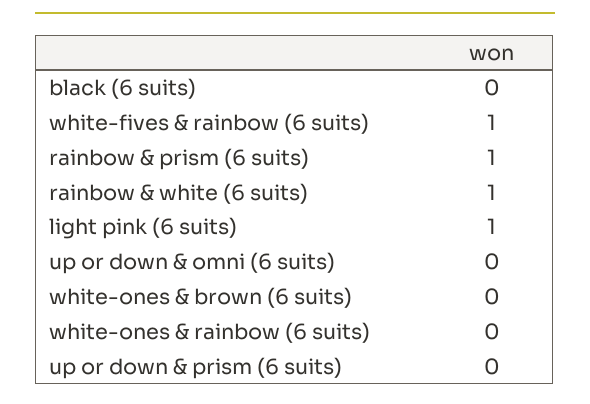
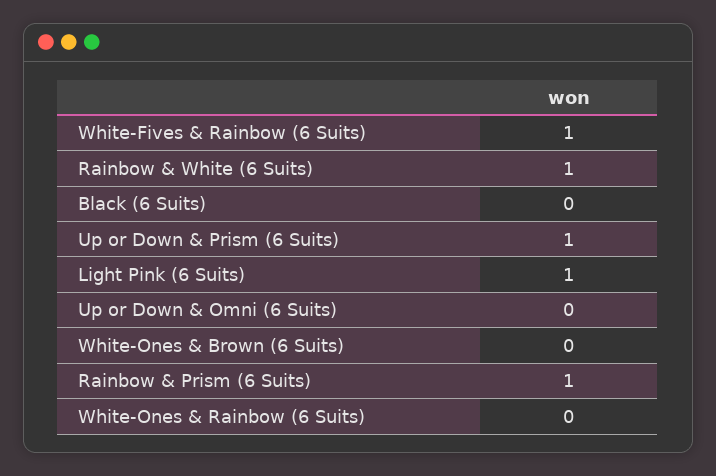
up or down & prism (6 suits): 0 -> 1

